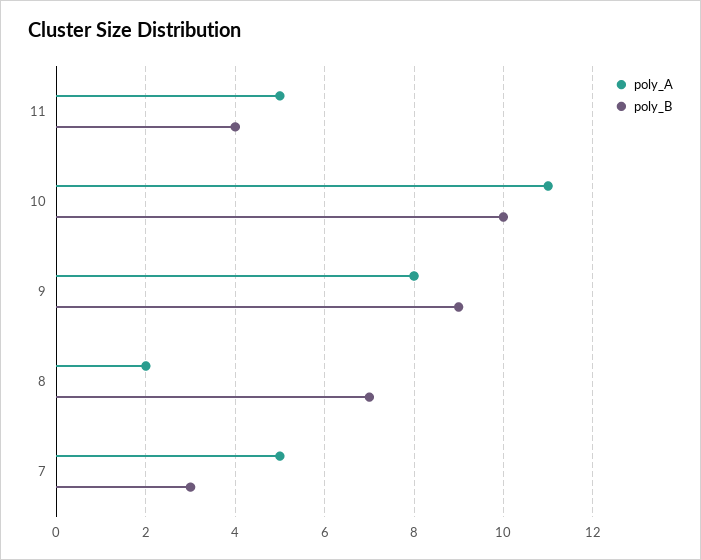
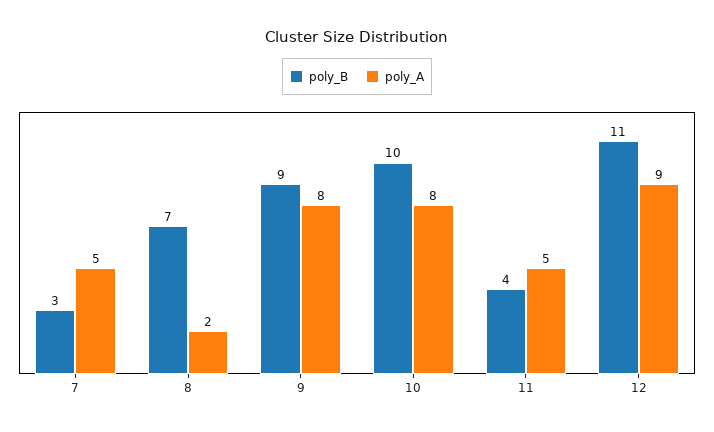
poly_A, 10: 11 -> 8
poly_B, 12: none -> 11
poly_A, 12: none -> 9

